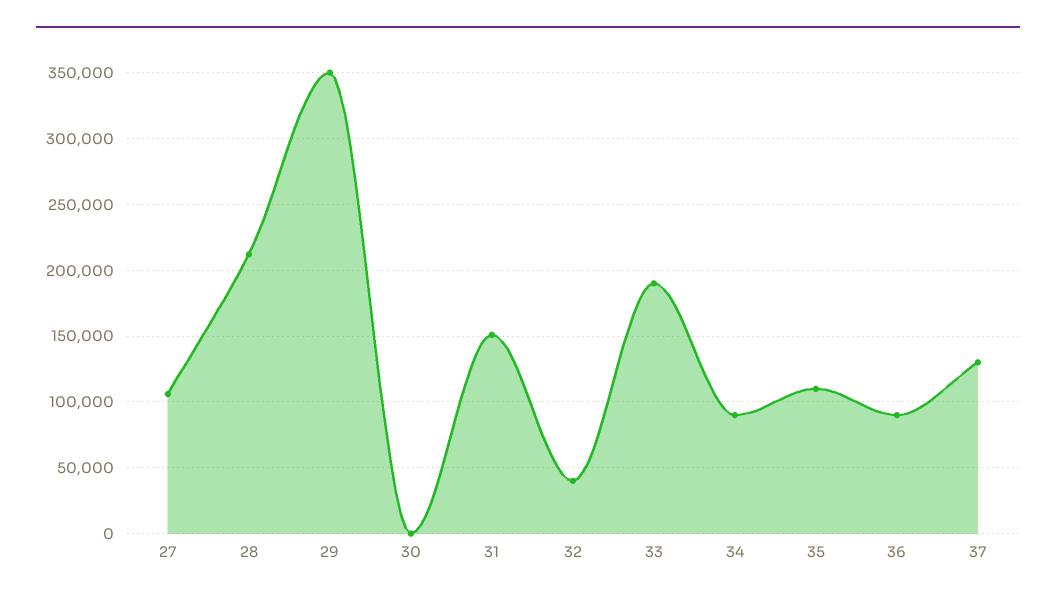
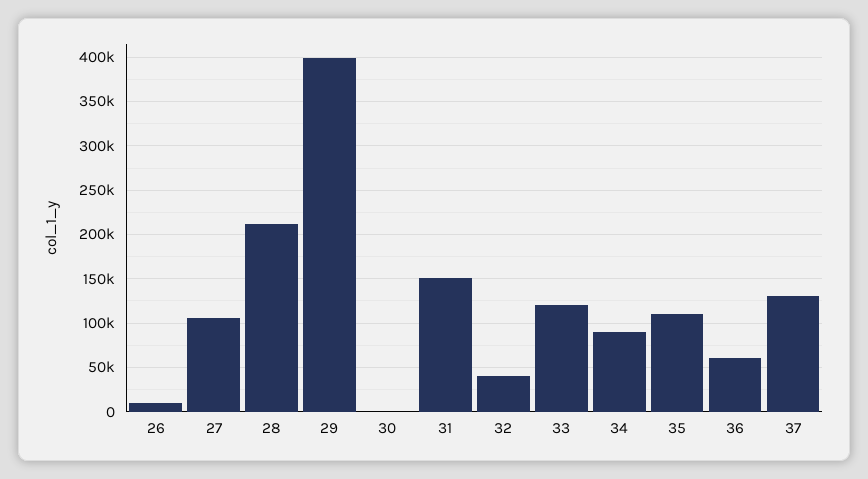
29: 350000 -> 400000
33: 190000 -> 120000
36: 90000 -> 60000
26: none -> 10000

